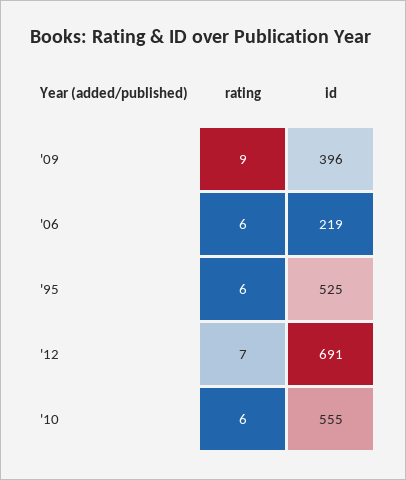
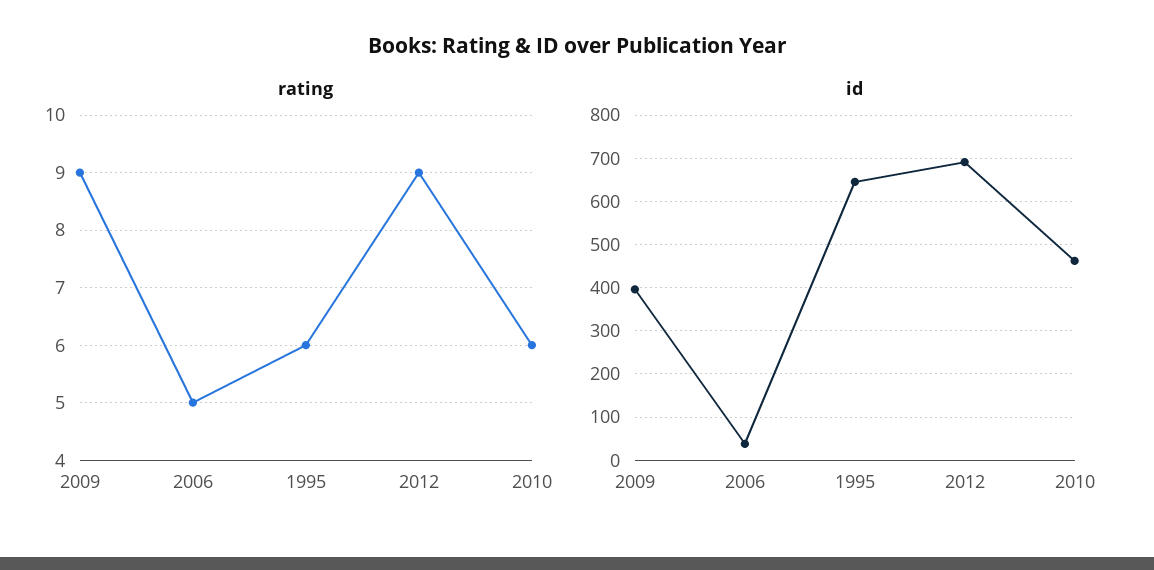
rating, '06: 6 -> 5
id, '06: 219 -> 40
id, '95: 525 -> 640
rating, '12: 7 -> 9
id, '10: 555 -> 460

